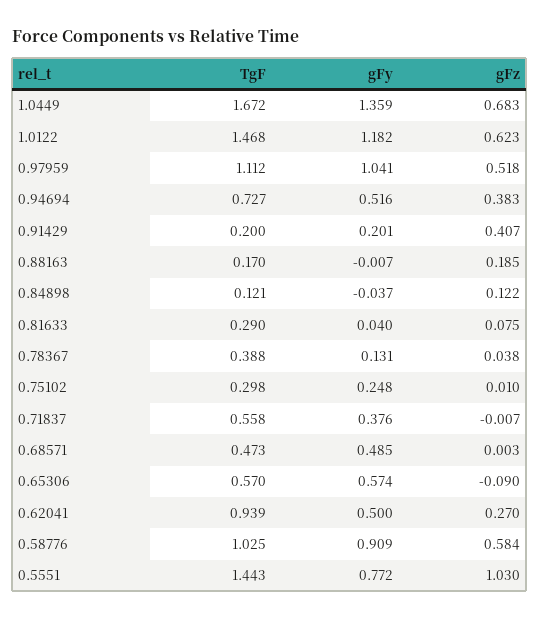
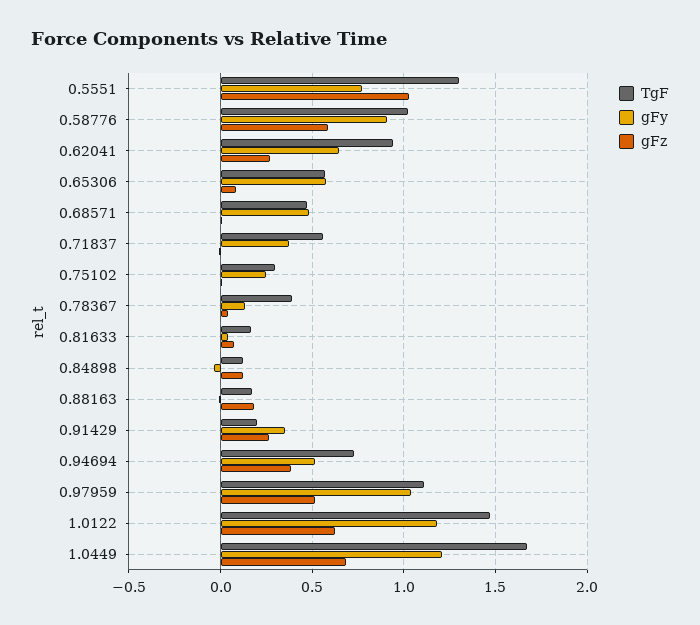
gFy, 1.0449: 1.359 -> 1.2
gFy, 0.91429: 0.201 -> 0.35
gFz, 0.91429: 0.407 -> 0.25
TgF, 0.81633: 0.29 -> 0.15
gFz, 0.65306: -0.09 -> 0.1
gFy, 0.62041: 0.5 -> 0.65
TgF, 0.5551: 1.443 -> 1.3

